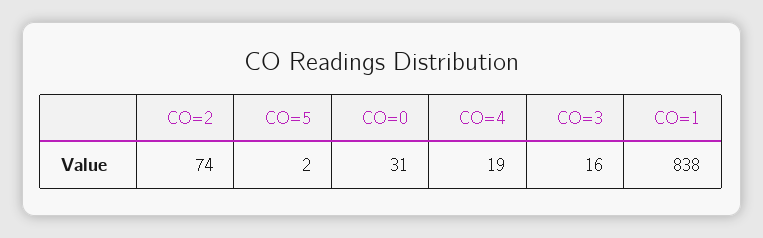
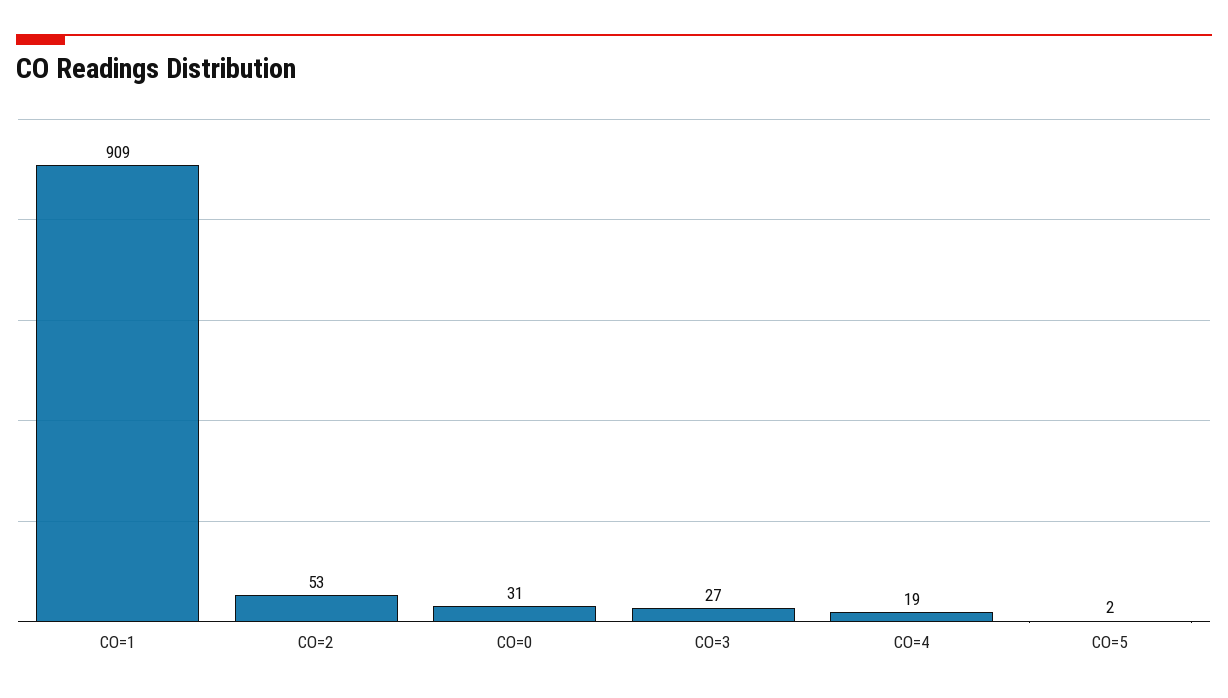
CO=2: 74 -> 53
CO=3: 16 -> 27
CO=1: 838 -> 909

